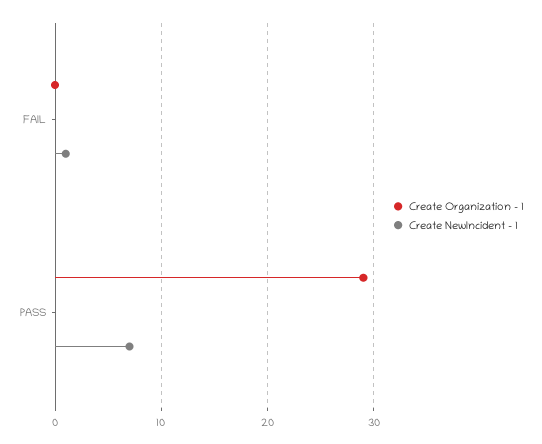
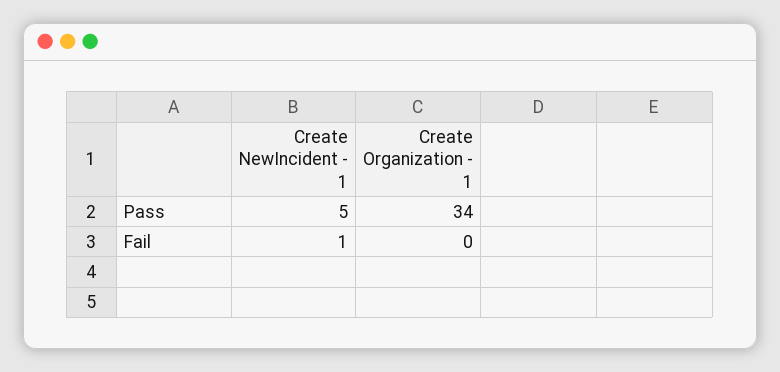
Create Organization - 1, PASS: 29 -> 34
Create NewIncident - 1, PASS: 7 -> 5

